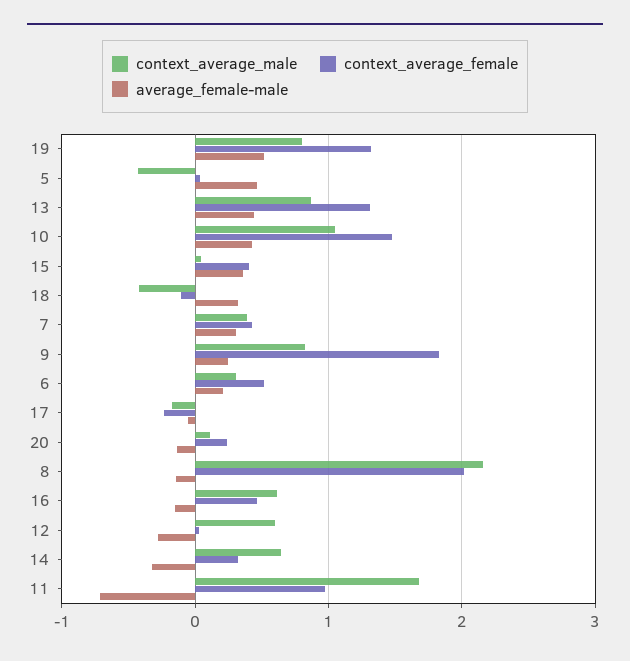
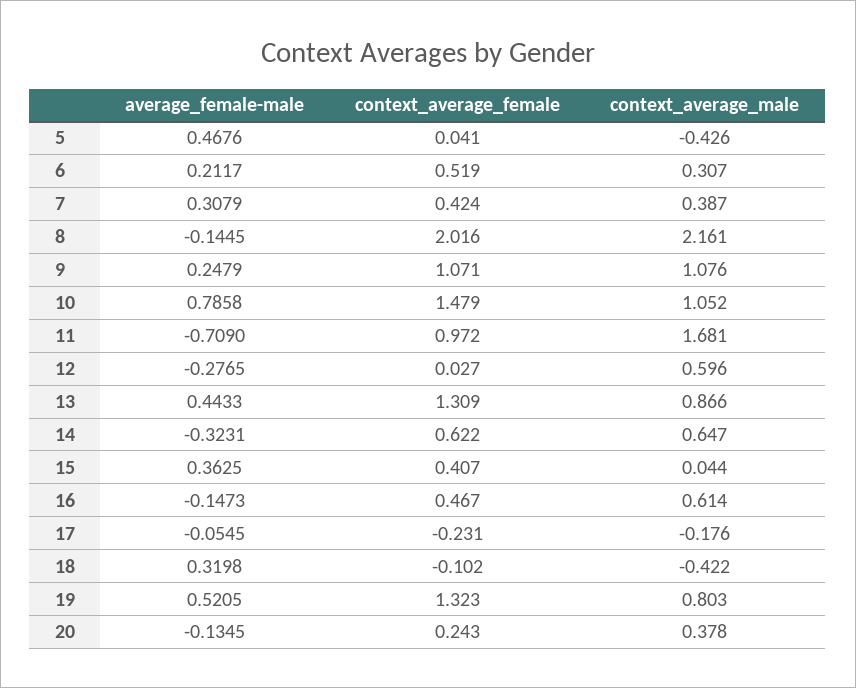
average_female-male, 10: 0.4 -> 0.7858
context_average_male, 9: 0.8 -> 1.076
context_average_female, 9: 1.8 -> 1.071
context_average_male, 20: 0.1 -> 0.378
context_average_female, 14: 0.3 -> 0.622

